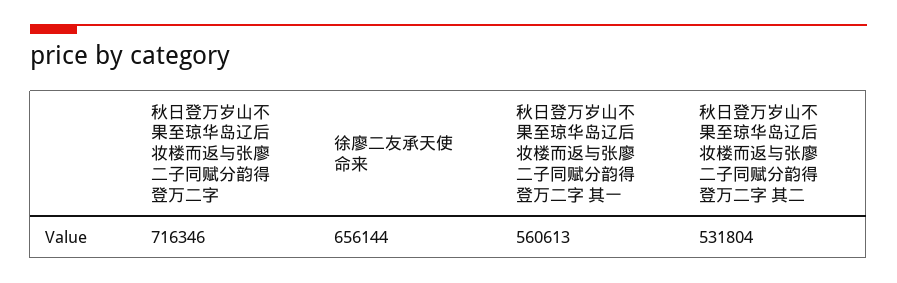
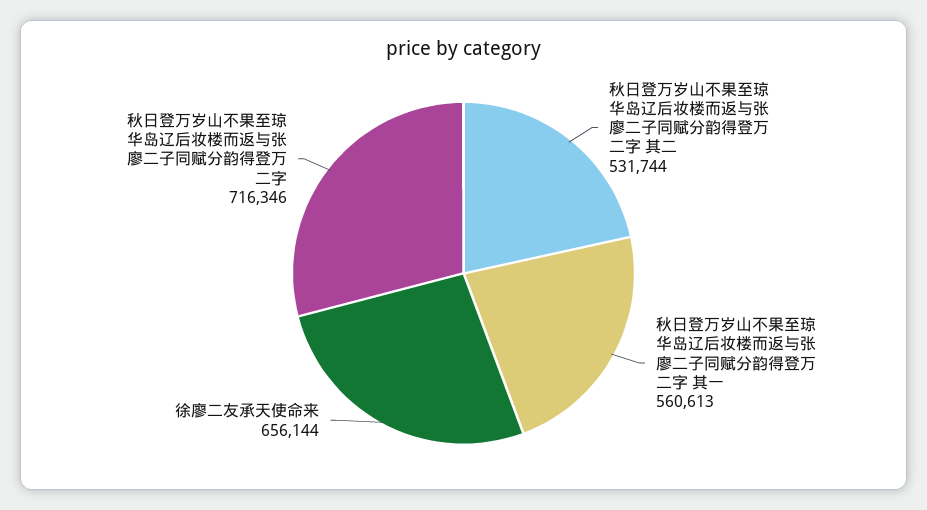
秋日登万岁山不果至琼华岛辽后妆楼而返与张廖二子同赋分韵得登万二字 其二: 531804 -> 531744

